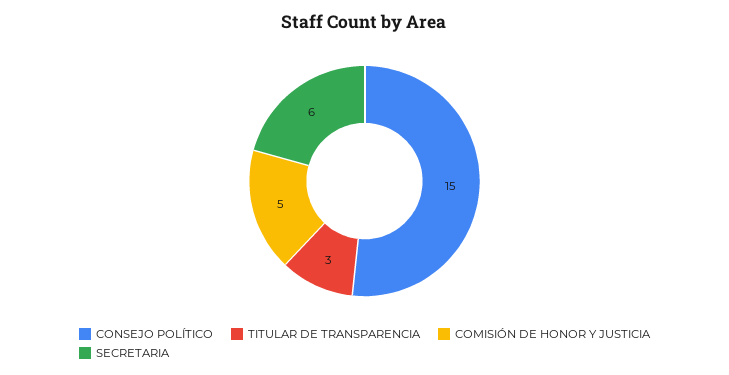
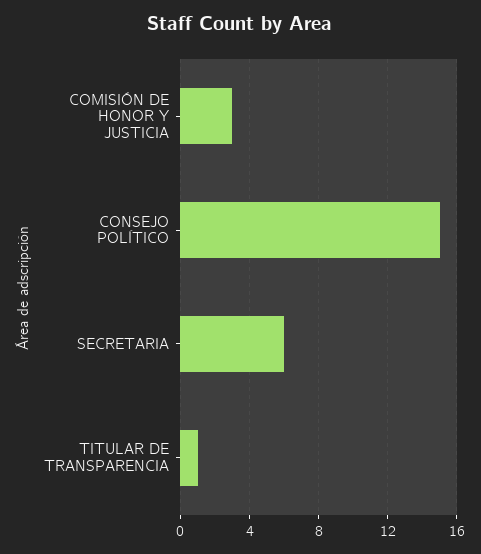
TITULAR DE TRANSPARENCIA: 3 -> 1
COMISIÓN DE HONOR Y JUSTICIA: 5 -> 3

